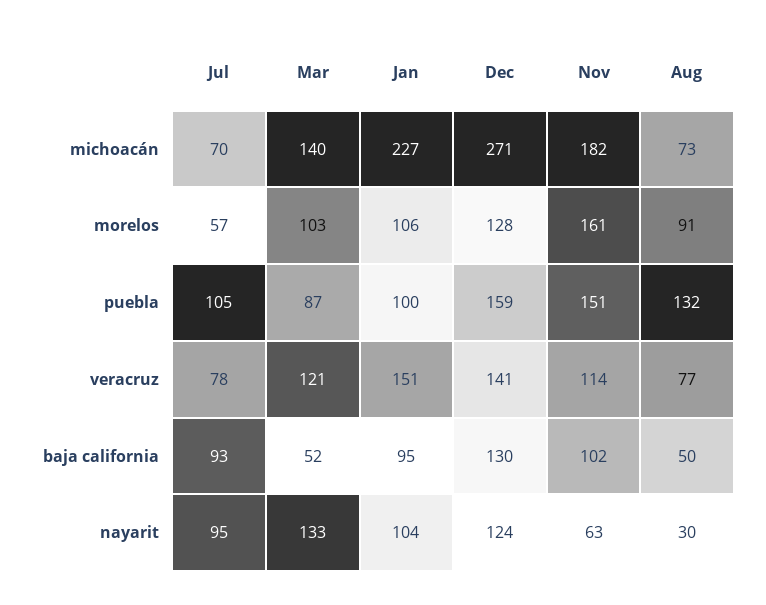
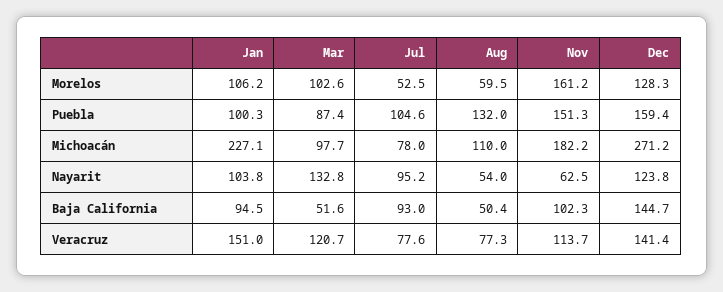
Jul, michoacán: 70 -> 78
Mar, michoacán: 140 -> 97.7
Aug, michoacán: 73 -> 110
Jul, morelos: 57 -> 52.5
Aug, morelos: 91 -> 59.5
Dec, baja california: 130 -> 144.7
Aug, nayarit: 30 -> 54

